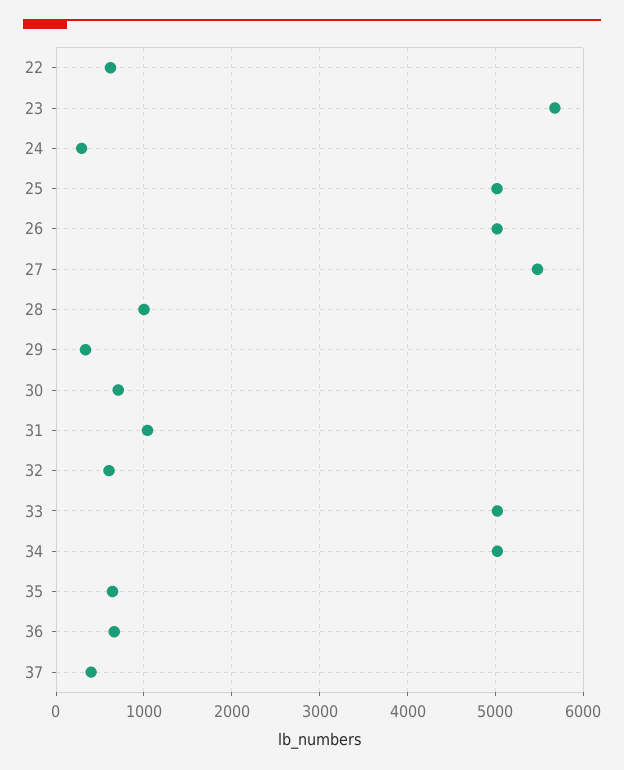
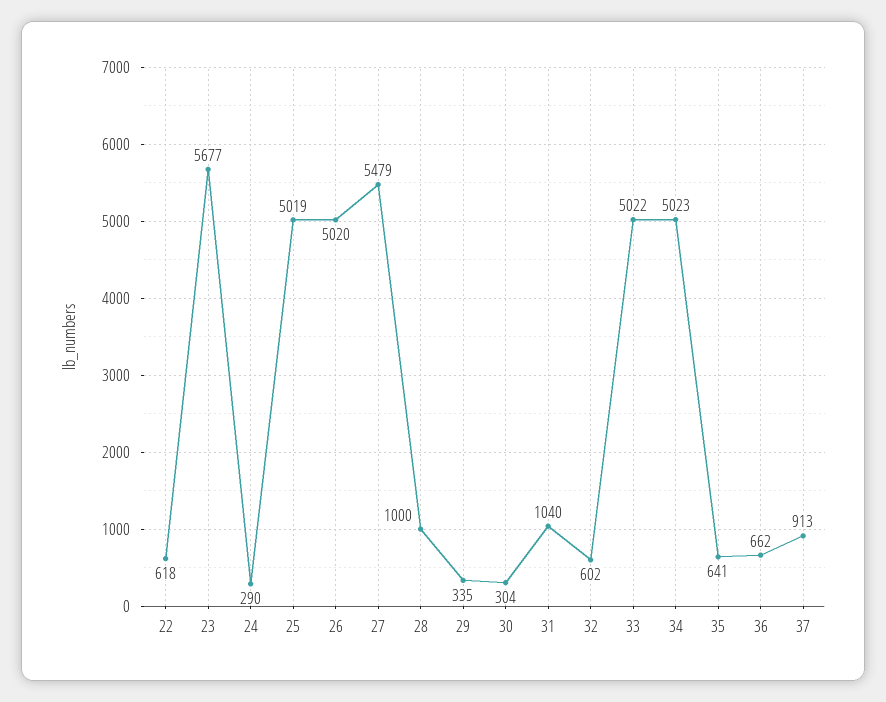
30: 700 -> 304
37: 400 -> 913

